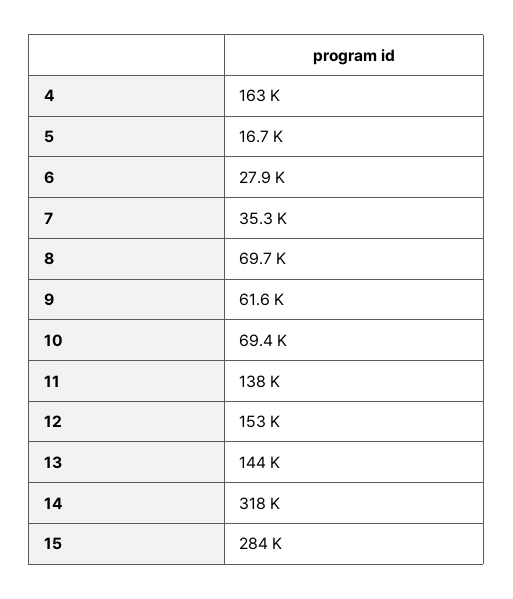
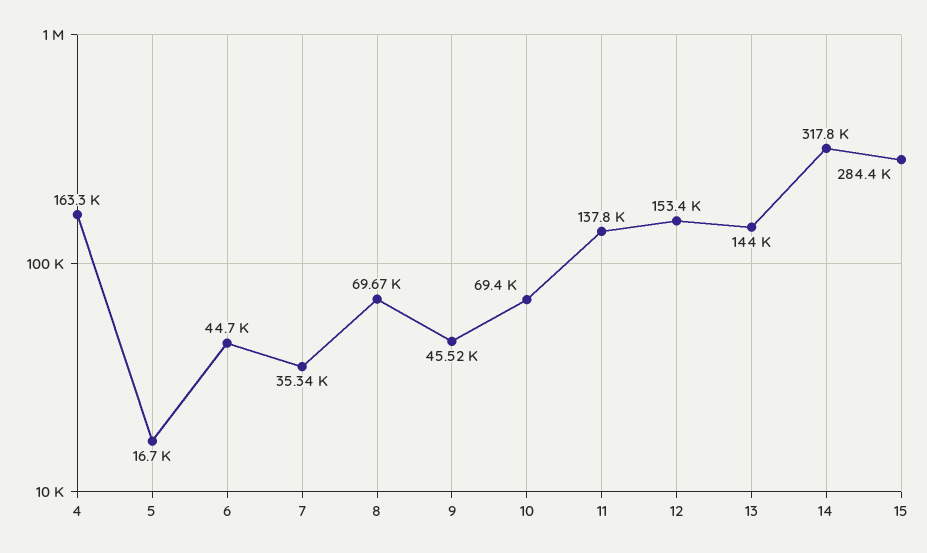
6: 27900 -> 44700
9: 61600 -> 45520

